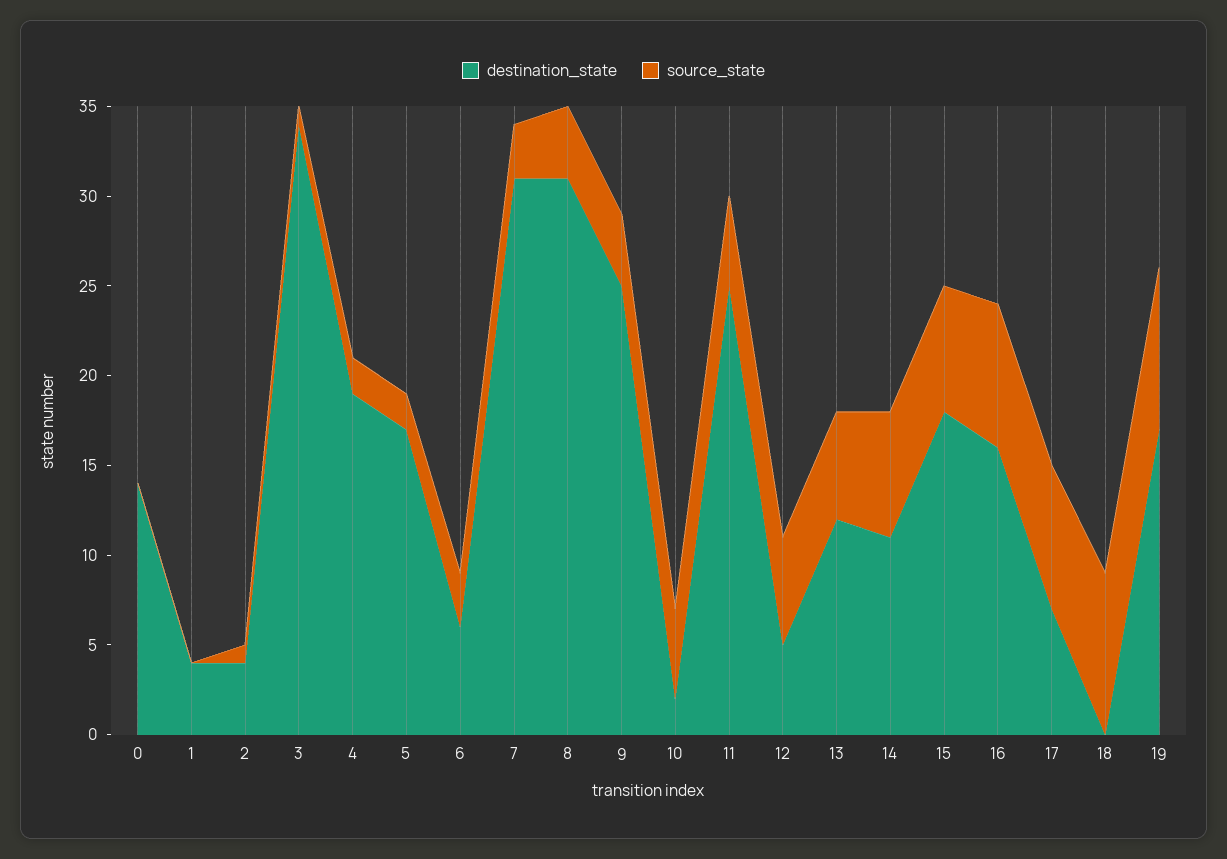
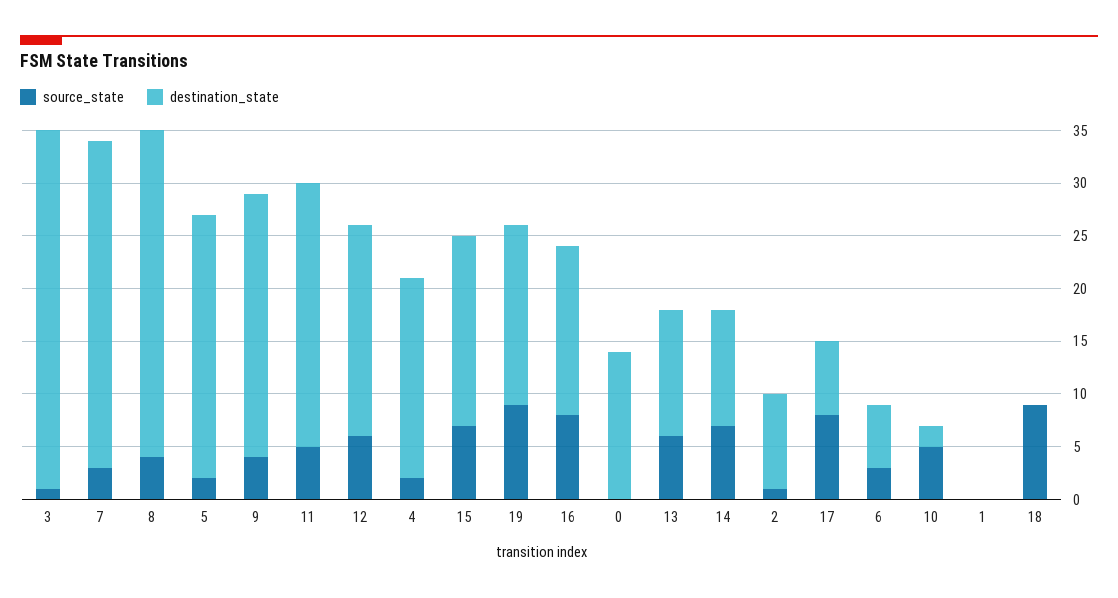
destination_state, 1: 4 -> 0
destination_state, 2: 4 -> 9
destination_state, 5: 17 -> 25
destination_state, 12: 5 -> 20

